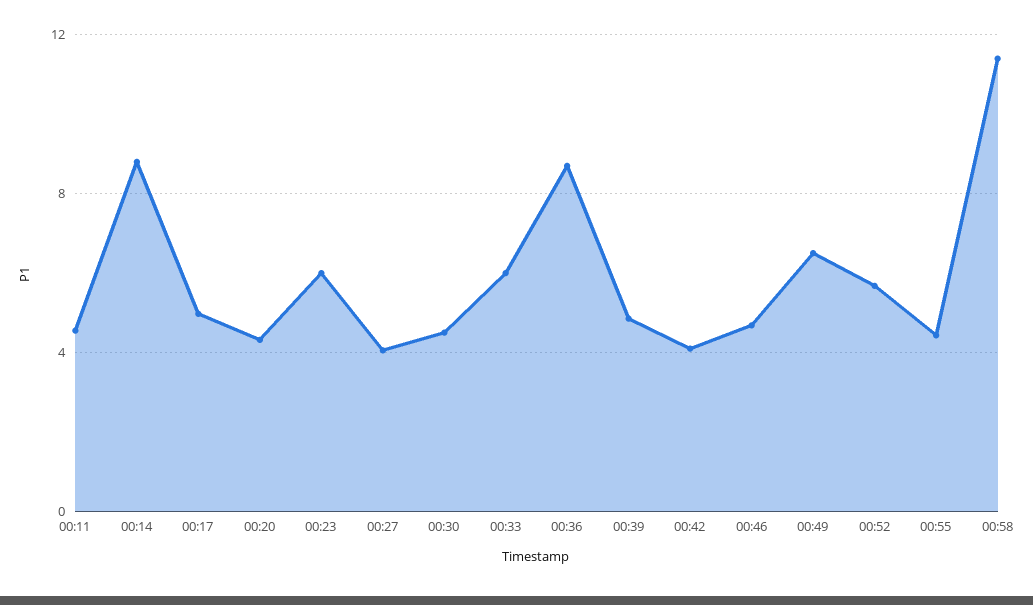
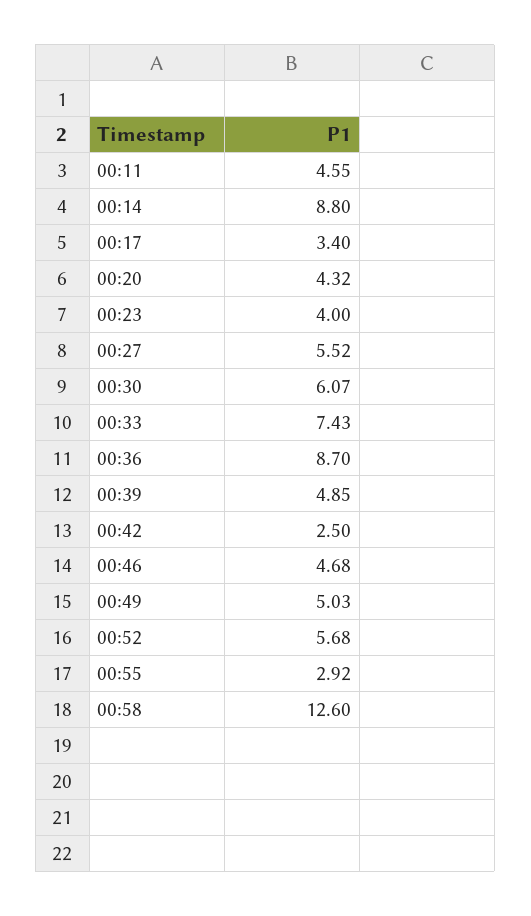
00:17: 5 -> 3.4
00:23: 6 -> 4
00:27: 4 -> 5.52
00:30: 4.5 -> 6.07
00:33: 6 -> 7.43
00:42: 4 -> 2.5
00:49: 6.5 -> 5.03
00:55: 4.5 -> 2.92
00:58: 11.5 -> 12.6

